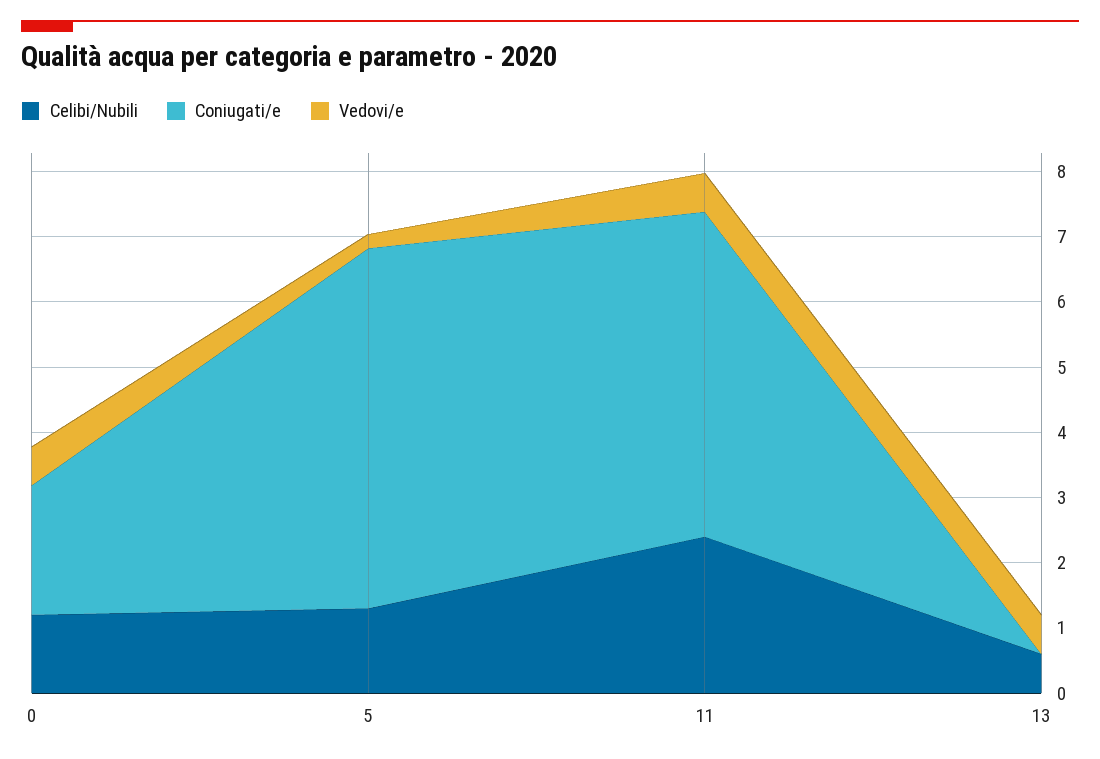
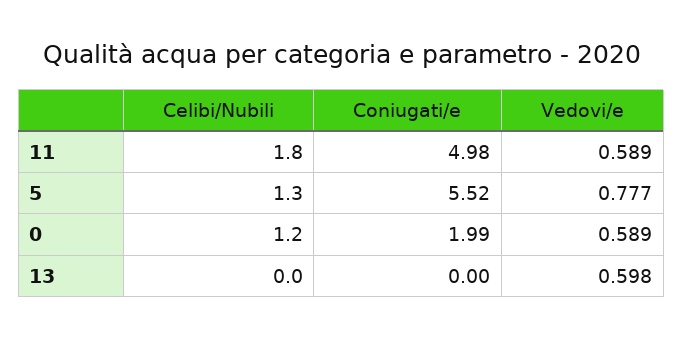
Vedovi/e, 5: 0.2 -> 0.777
Celibi/Nubili, 11: 2.4 -> 1.8
Celibi/Nubili, 13: 0.6 -> 0

